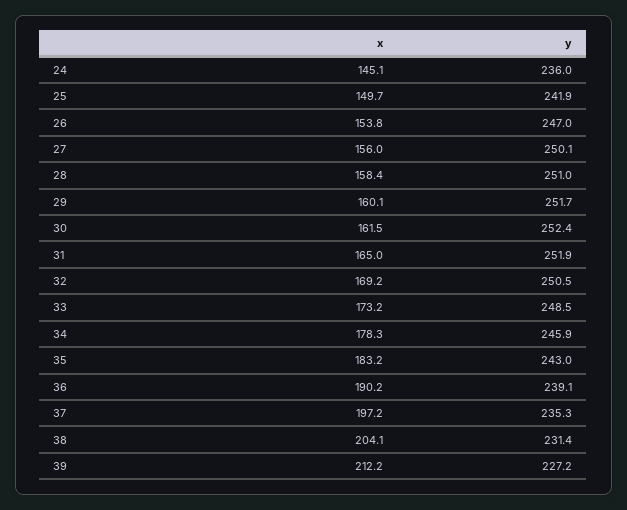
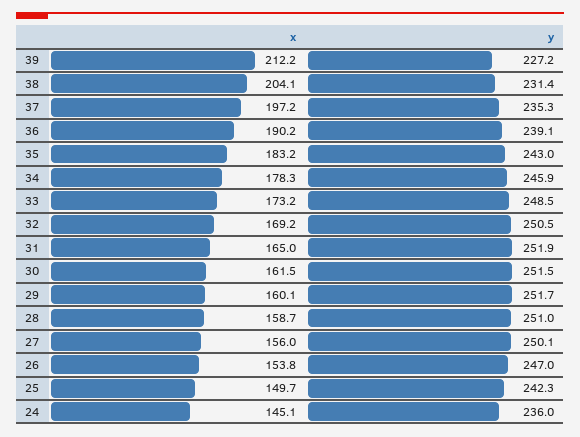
y, 25: 241.9 -> 242.3
x, 28: 158.4 -> 158.7
y, 30: 252.4 -> 251.5

